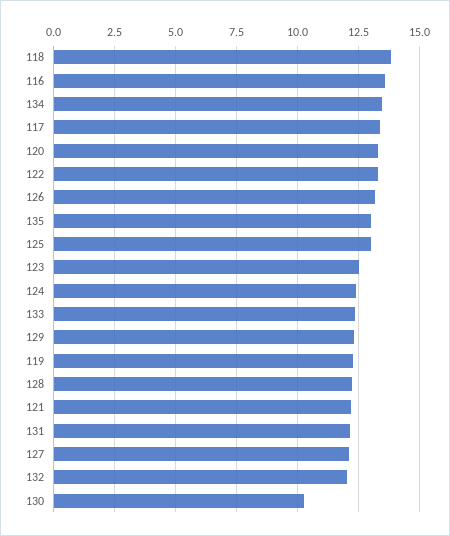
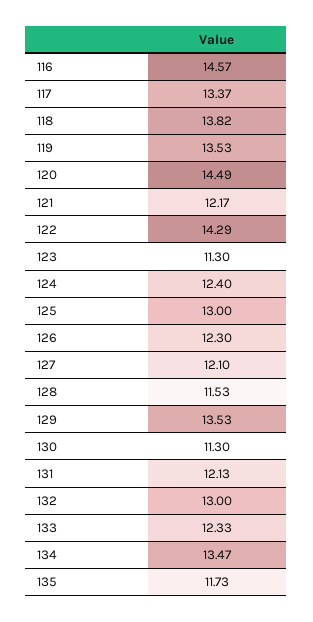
116: 13.5 -> 14.57
120: 13.25 -> 14.49
122: 13.25 -> 14.29
126: 13.25 -> 12.3
135: 13 -> 11.73
123: 12.5 -> 11.3
129: 12.25 -> 13.53
119: 12.25 -> 13.53
128: 12.25 -> 11.53
132: 12 -> 13
130: 10.25 -> 11.3

